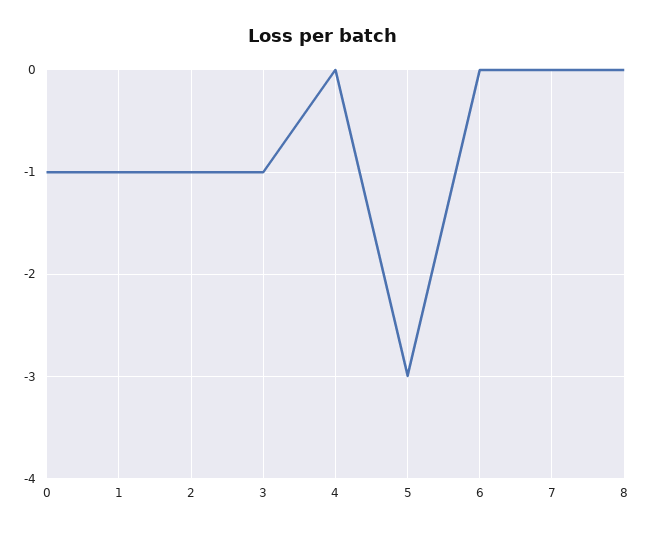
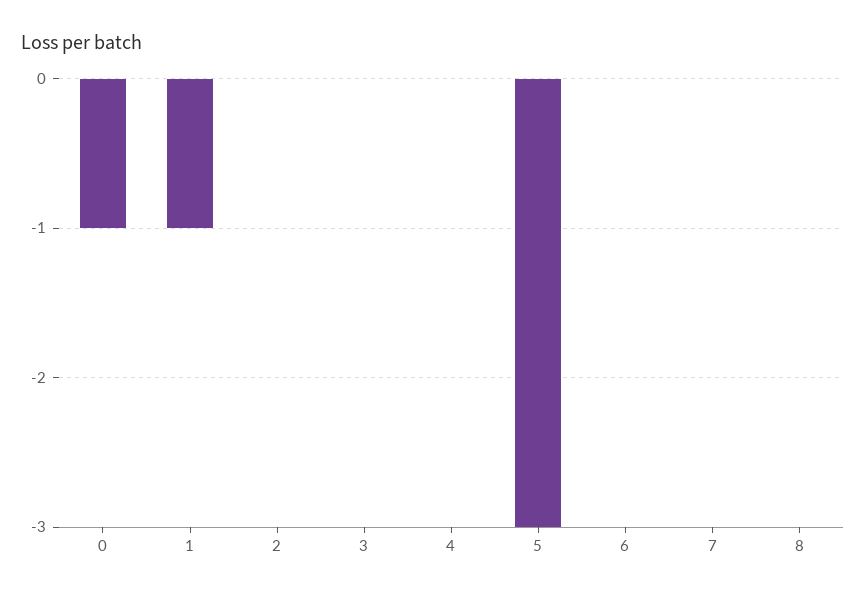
2: -1 -> 0
3: -1 -> 0

